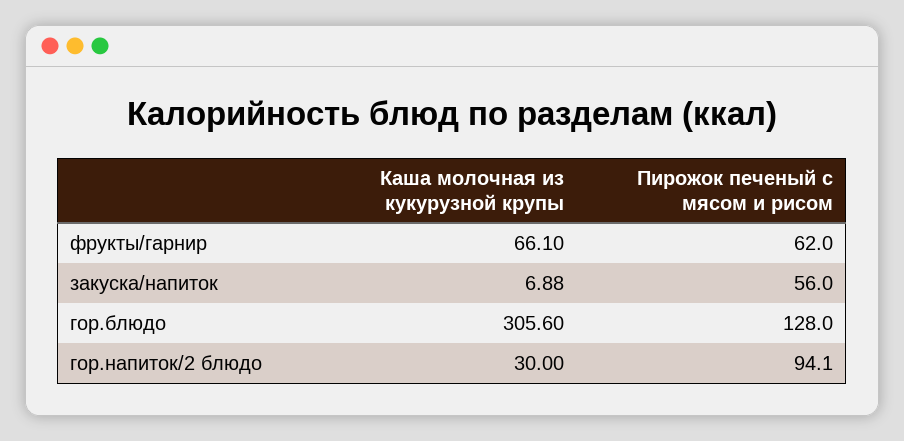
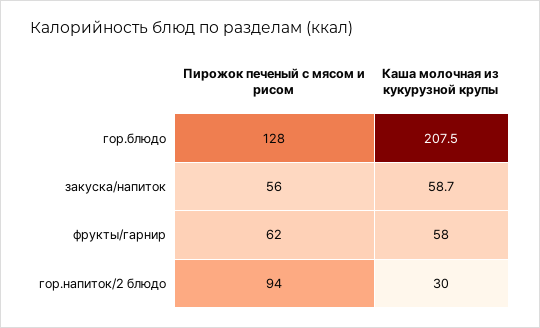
Каша молочная из кукурузной крупы, фрукты/гарнир: 66.1 -> 58
Каша молочная из кукурузной крупы, закуска/напиток: 6.88 -> 58.7
Каша молочная из кукурузной крупы, гор.блюдо: 305.6 -> 207.5

